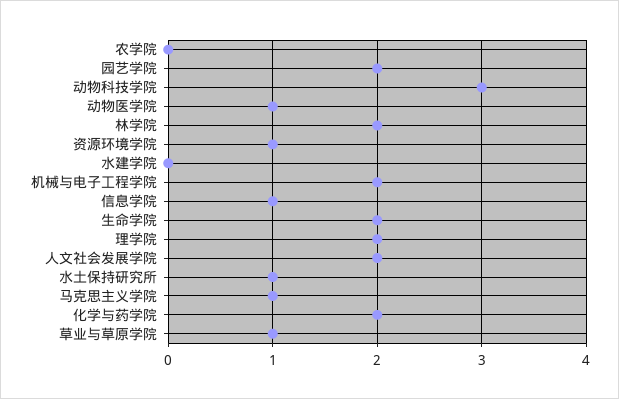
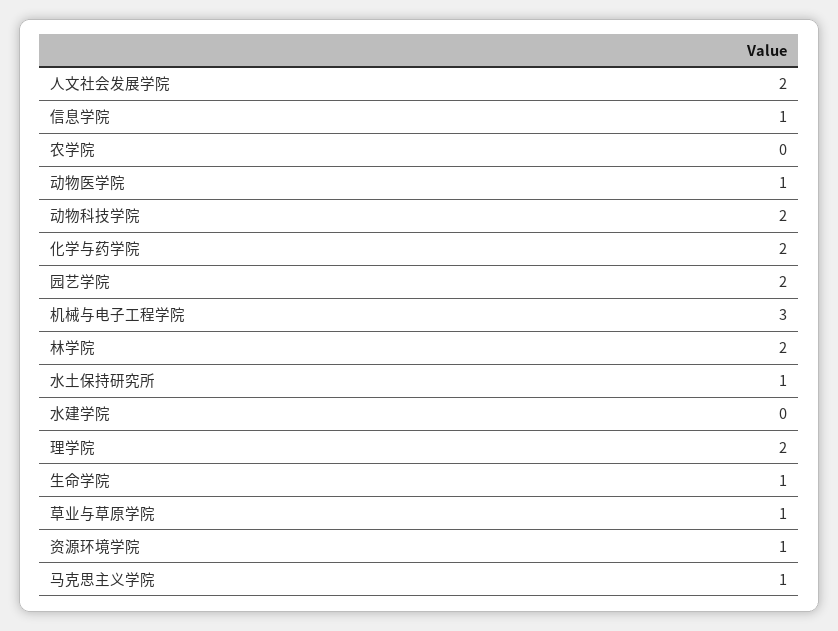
动物科技学院: 3 -> 2
机械与电子工程学院: 2 -> 3
生命学院: 2 -> 1

